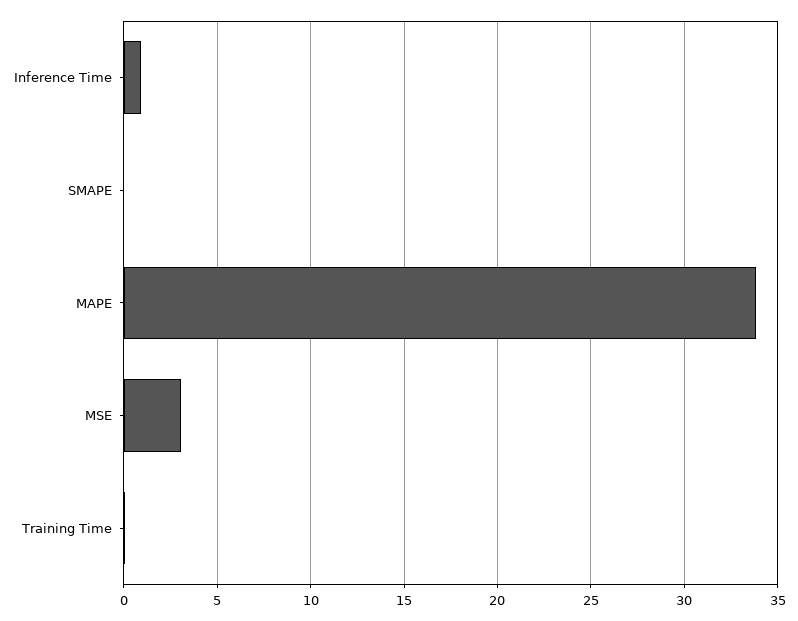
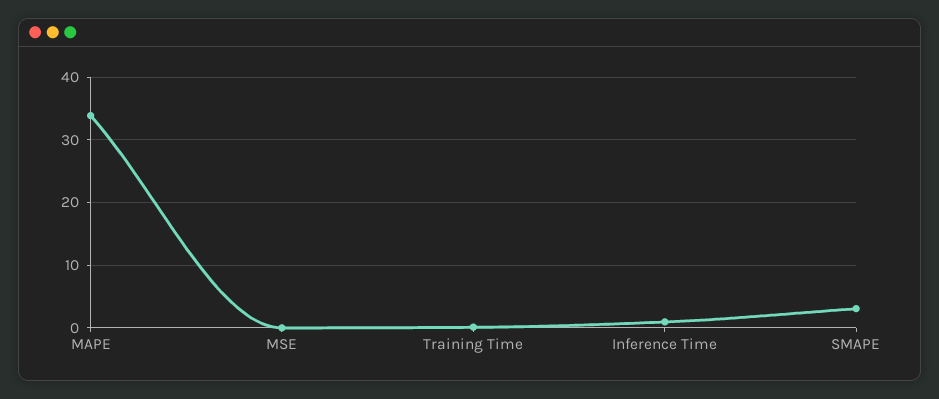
SMAPE: 0 -> 3
MSE: 3 -> 0

